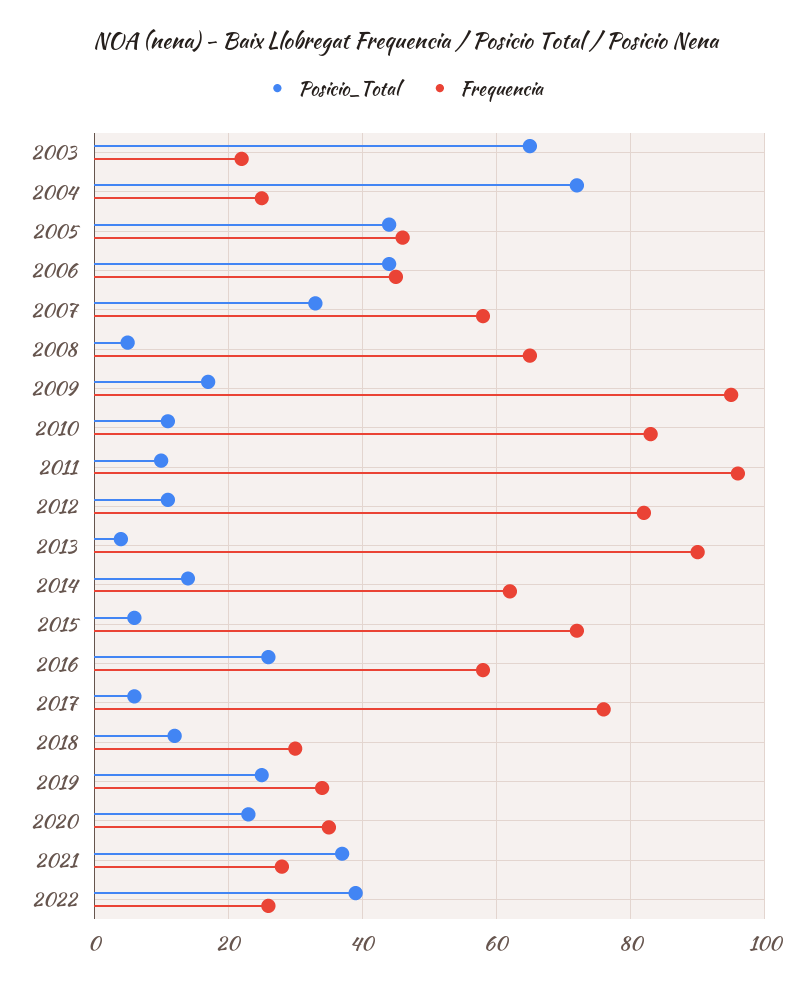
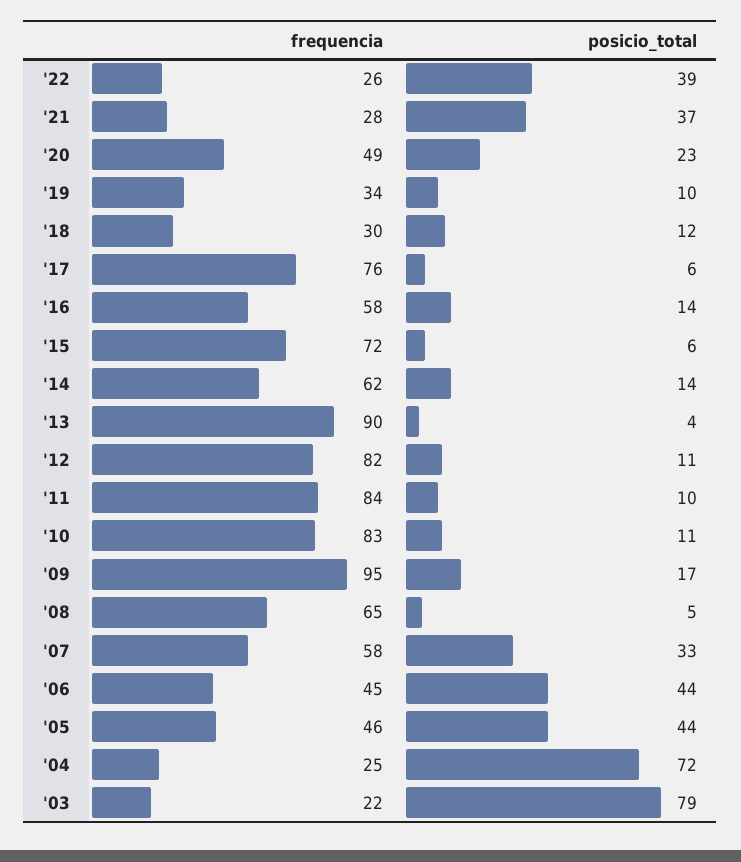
Posicio_Total, 2003: 65 -> 79
Frequencia, 2011: 95 -> 84
Posicio_Total, 2016: 25 -> 14
Posicio_Total, 2019: 25 -> 10
Frequencia, 2020: 35 -> 49

